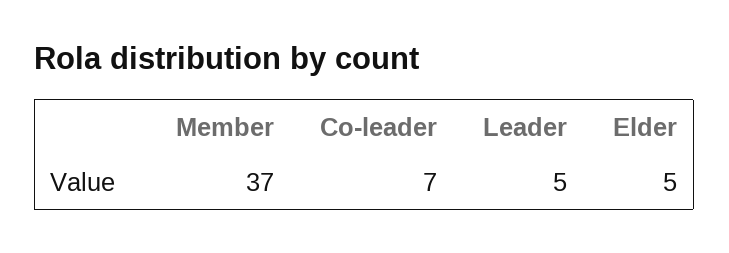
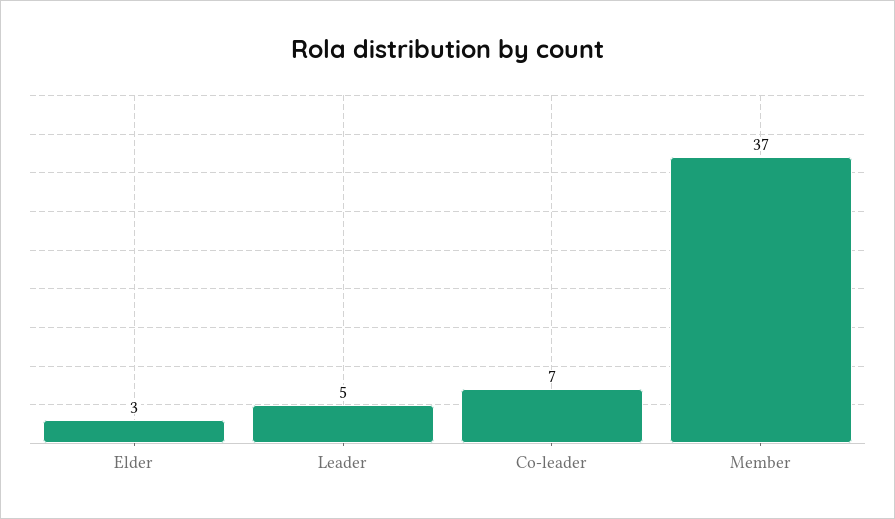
Elder: 5 -> 3

